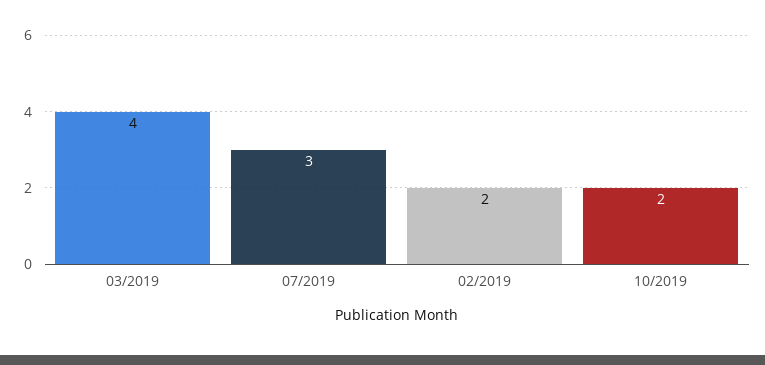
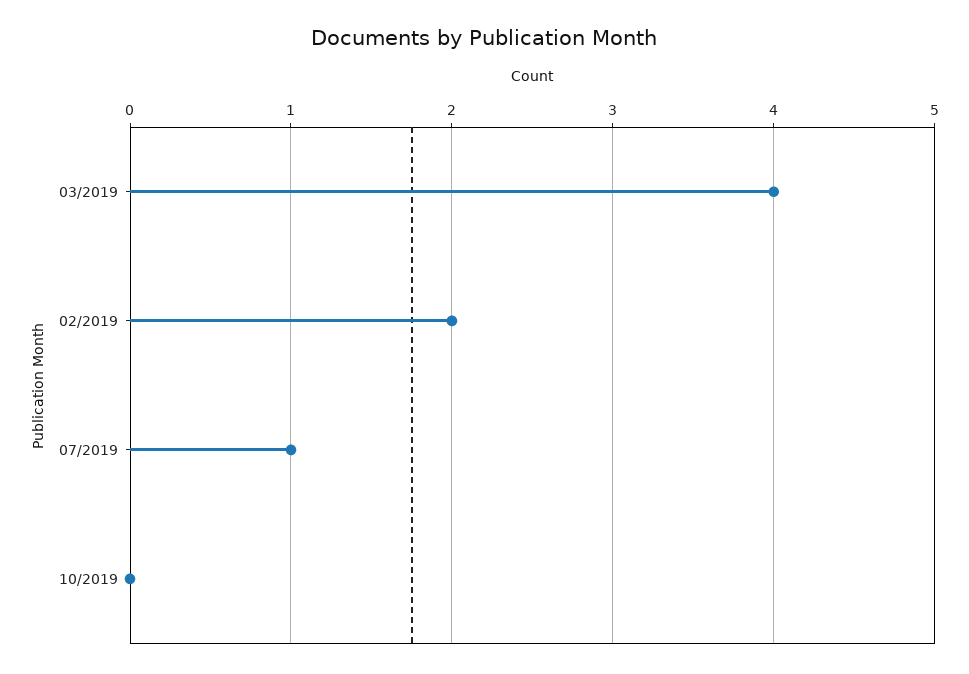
07/2019: 3 -> 1
10/2019: 2 -> 0

